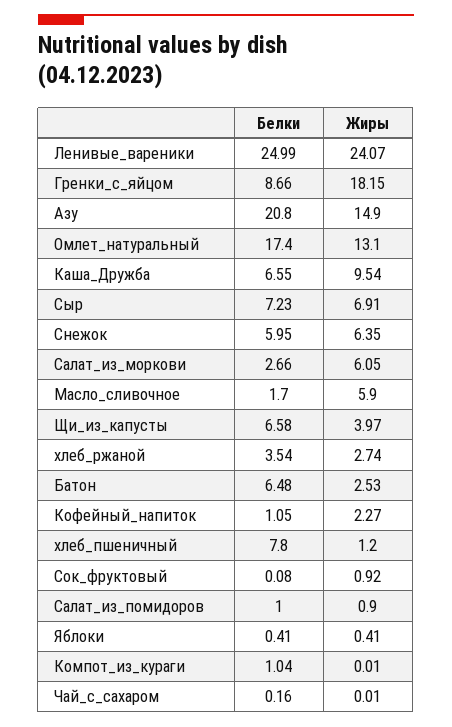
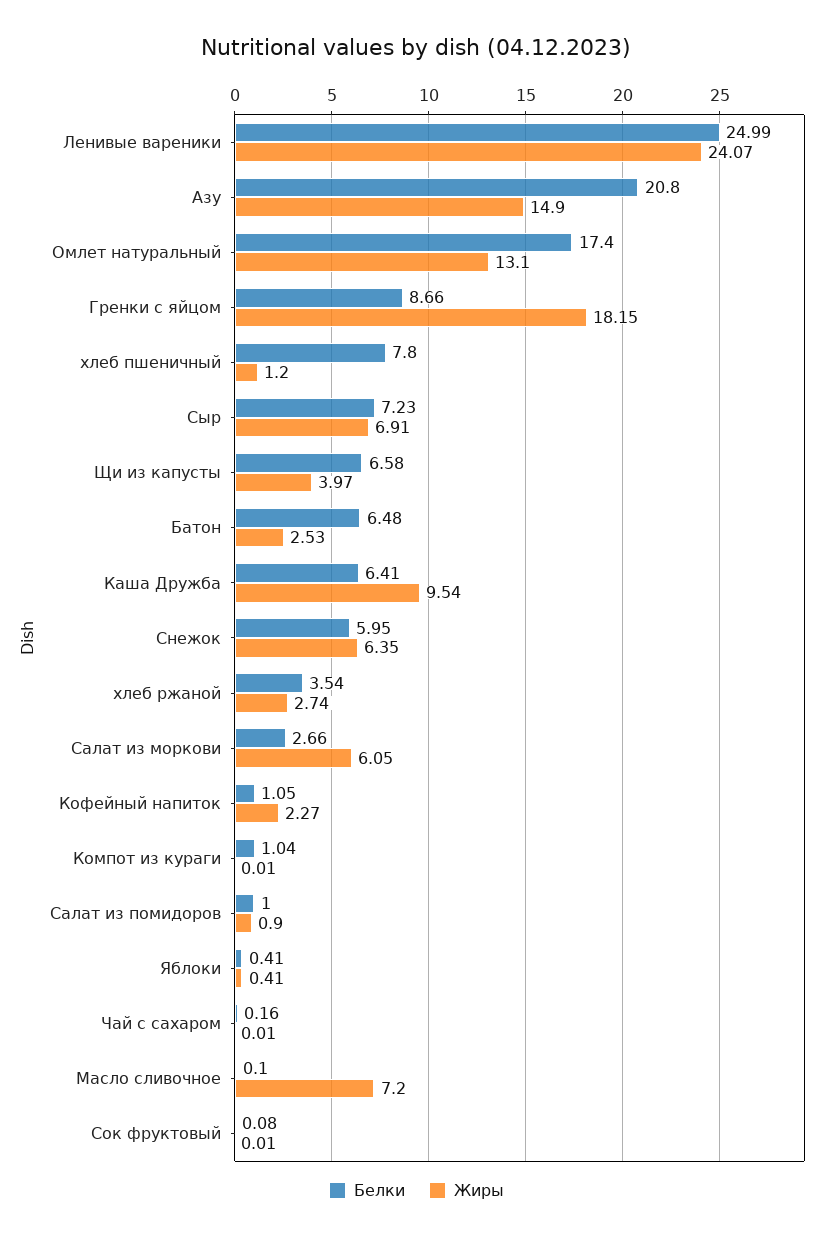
Белки, Каша_Дружба: 6.55 -> 6.41
Белки, Масло_сливочное: 1.7 -> 0.1
Жиры, Масло_сливочное: 5.9 -> 7.2
Жиры, Сок_фруктовый: 0.92 -> 0.01

